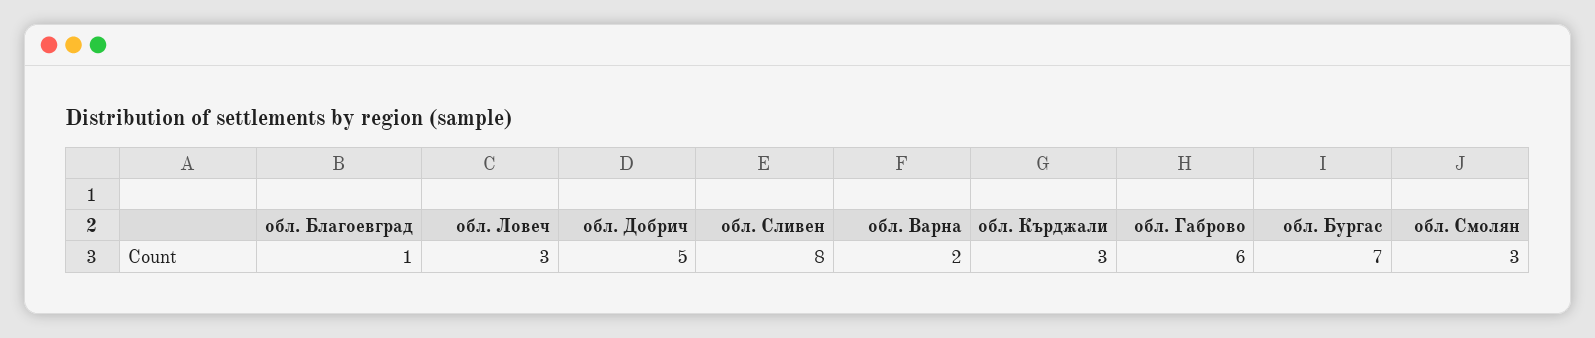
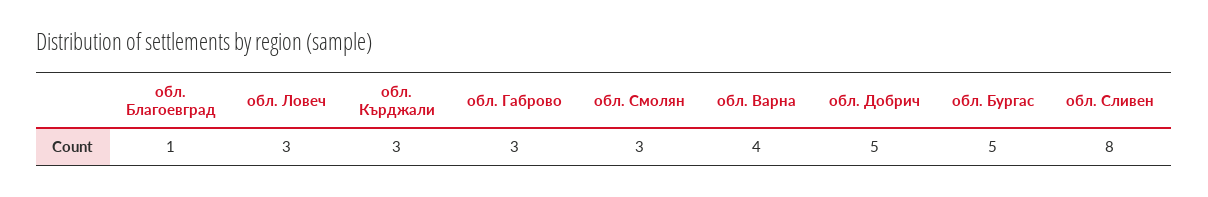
обл. Варна: 2 -> 4
обл. Габрово: 6 -> 3
обл. Бургас: 7 -> 5

